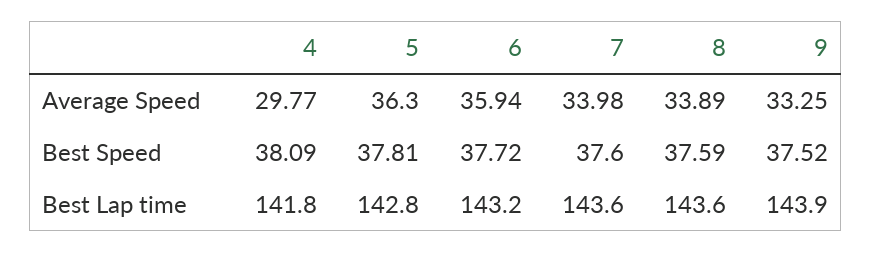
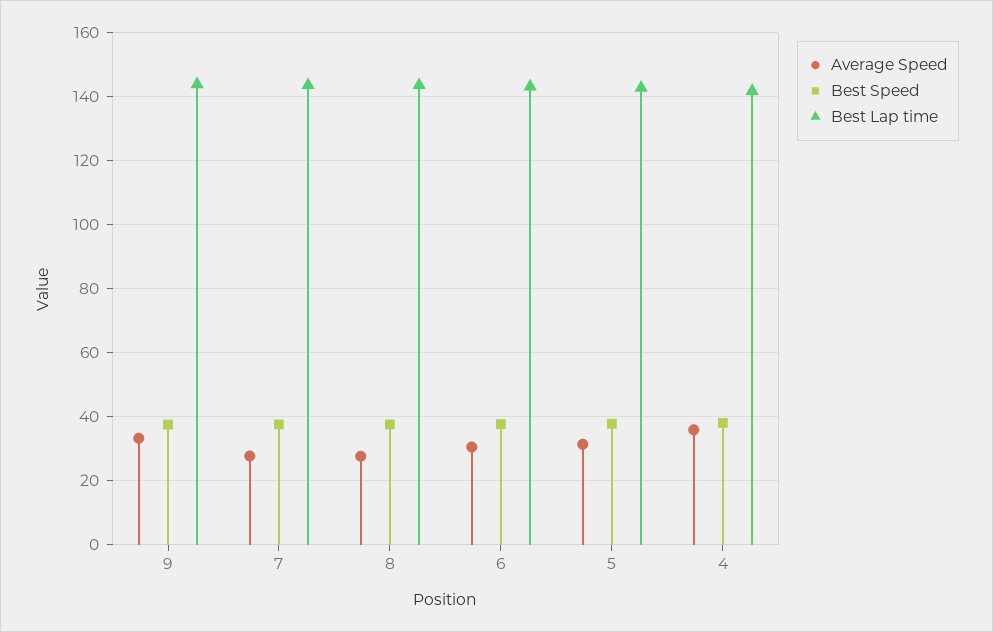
Average Speed, 4: 29.77 -> 36
Average Speed, 5: 36.3 -> 32
Average Speed, 6: 35.94 -> 30
Average Speed, 7: 33.98 -> 28
Average Speed, 8: 33.89 -> 28

